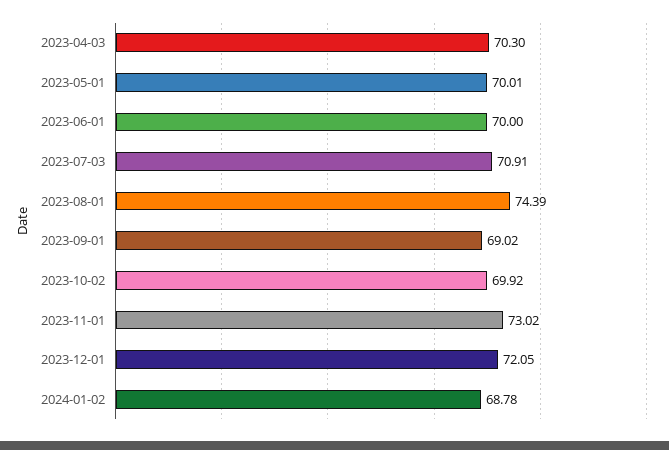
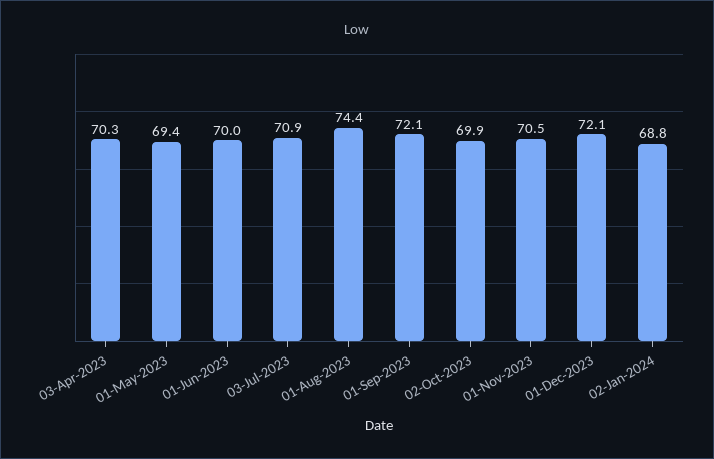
2023-05-01: 70.01 -> 69.4
2023-09-01: 69.02 -> 72.1
2023-11-01: 73.02 -> 70.5

